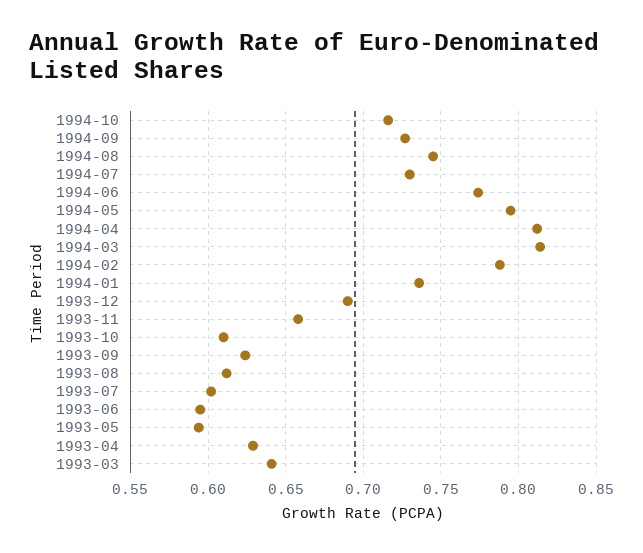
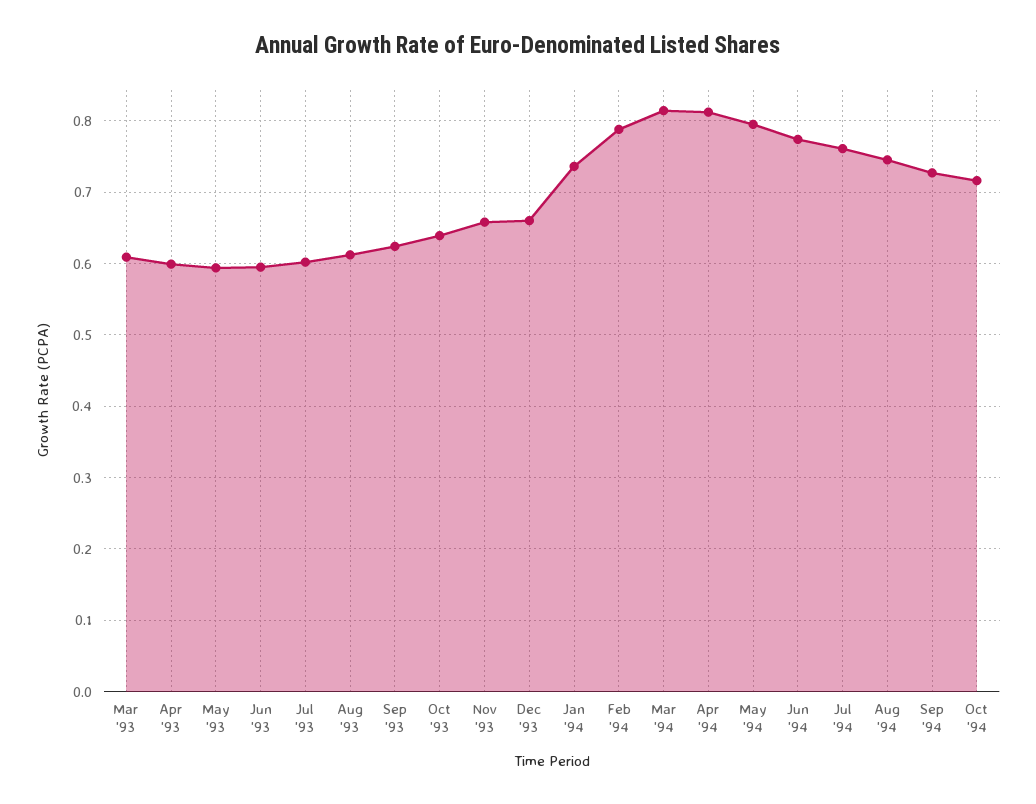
1994-07: 0.73 -> 0.76
1993-12: 0.69 -> 0.66
1993-10: 0.61 -> 0.64
1993-04: 0.63 -> 0.6
1993-03: 0.64 -> 0.61

